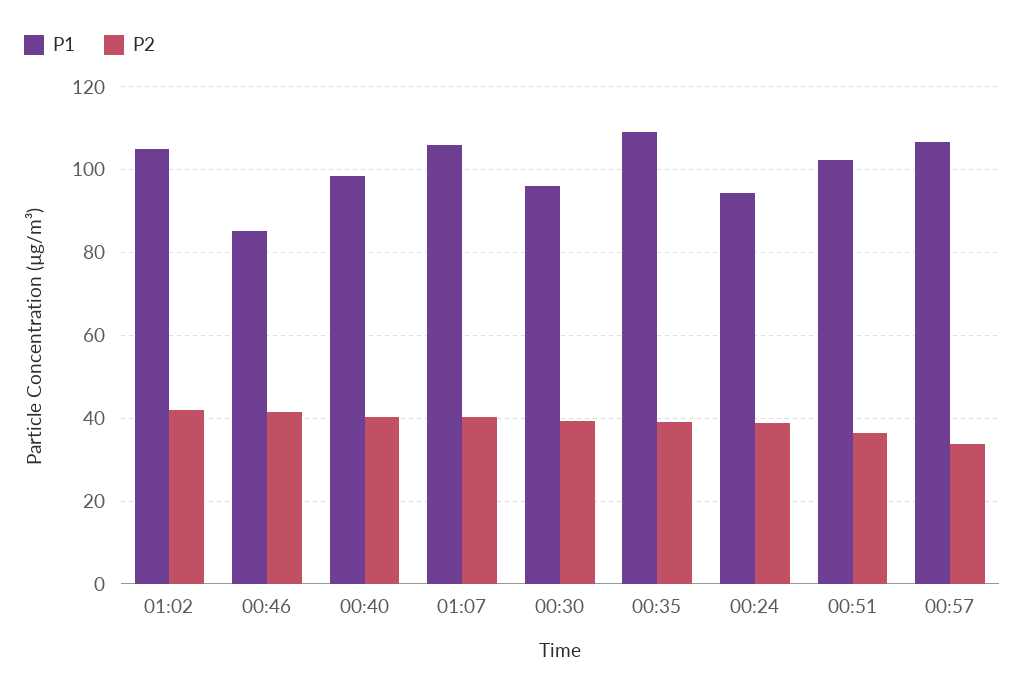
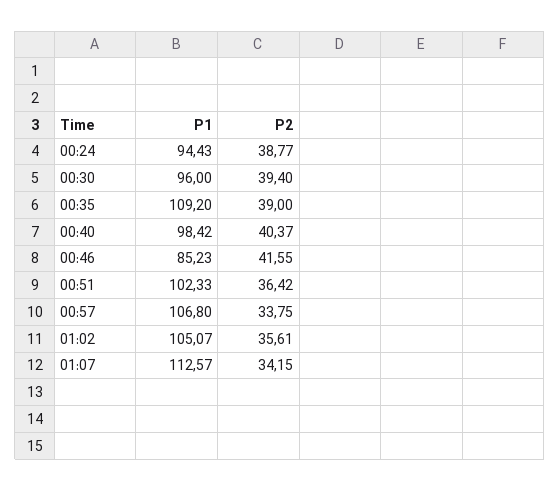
P2, 01:02: 42 -> 35.61
P1, 01:07: 106 -> 112.57
P2, 01:07: 40 -> 34.15

